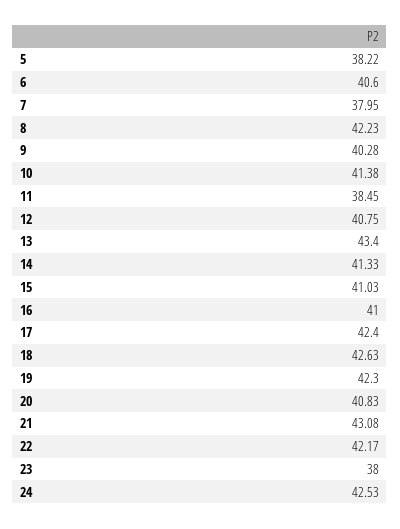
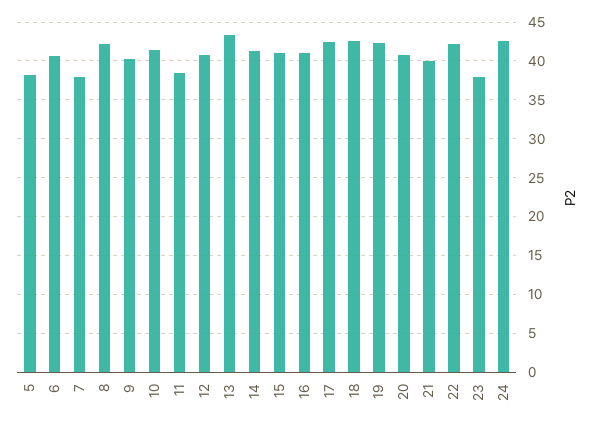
21: 43.08 -> 40

